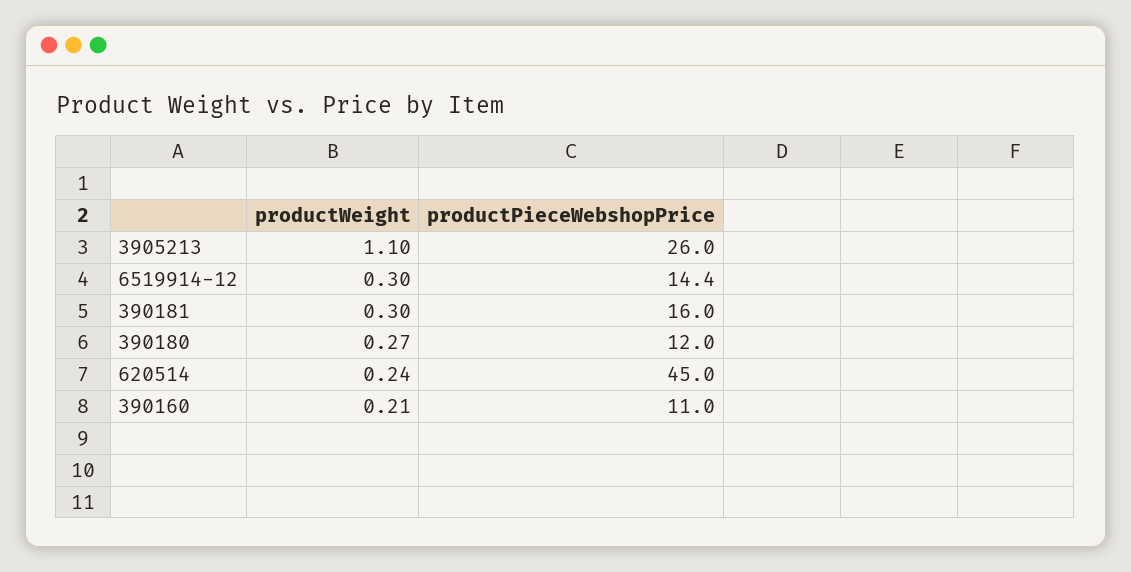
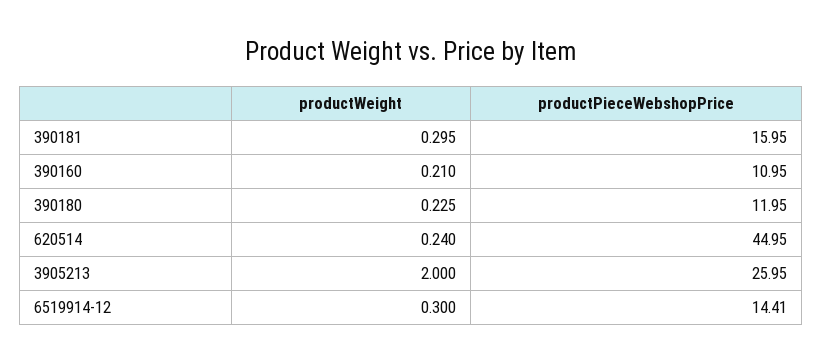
productWeight, 3905213: 1.1 -> 2
productWeight, 390180: 0.27 -> 0.225

